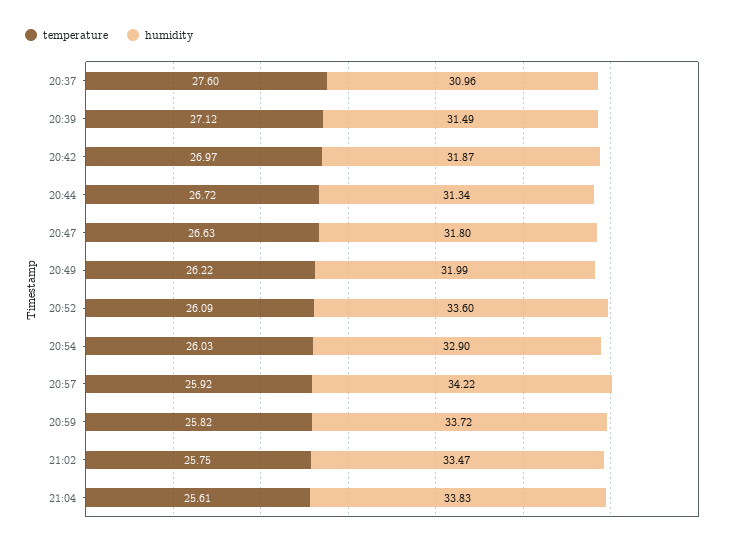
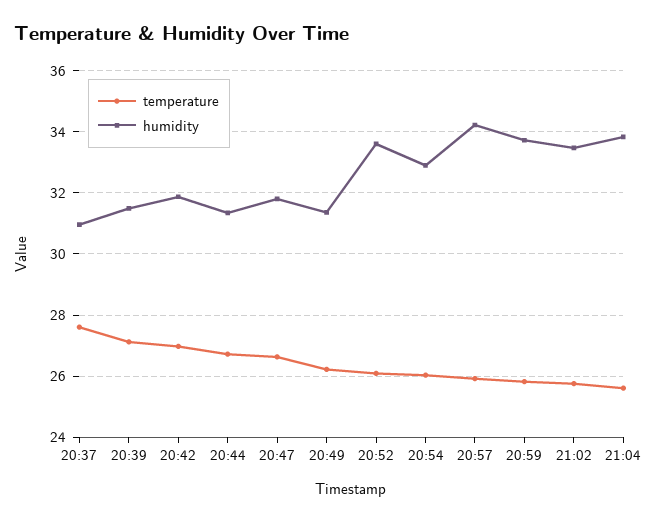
humidity, 20:49: 31.99 -> 31.4

